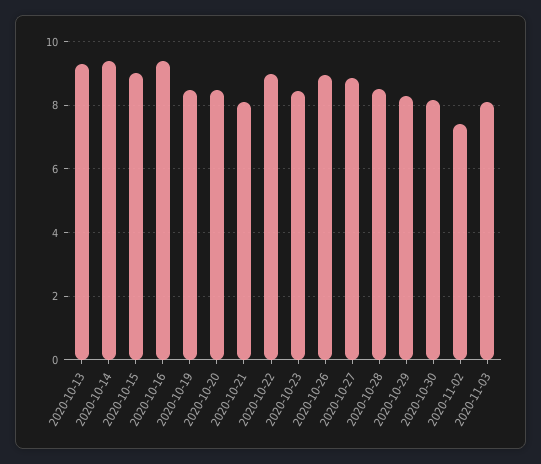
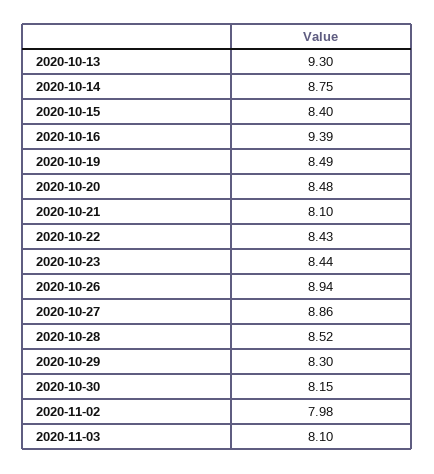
2020-10-14: 9.4 -> 8.75
2020-10-15: 9 -> 8.4
2020-10-22: 9 -> 8.43
2020-11-02: 7.4 -> 7.98

